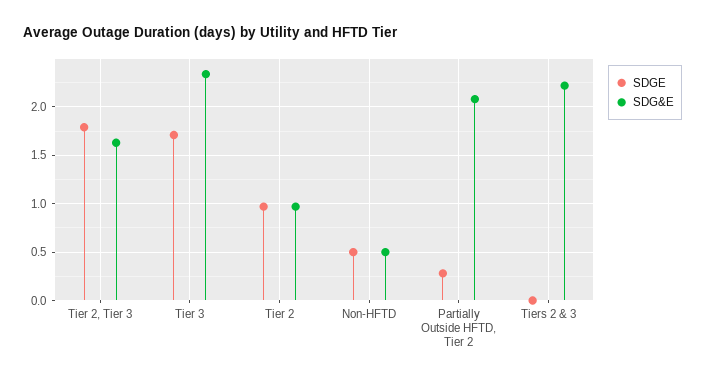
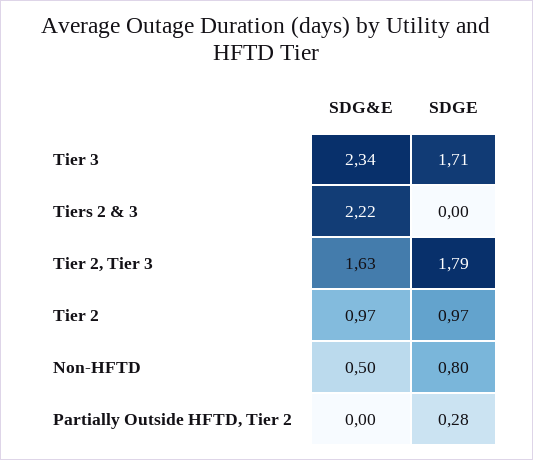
SDGE, Non-HFTD: 0.5 -> 0.8
SDG&E, Partially Outside HFTD, Tier 2: 2.1 -> 0

